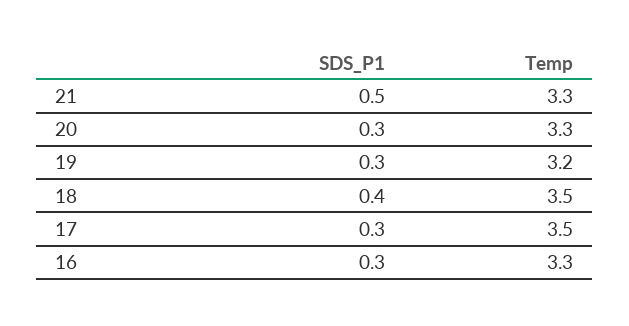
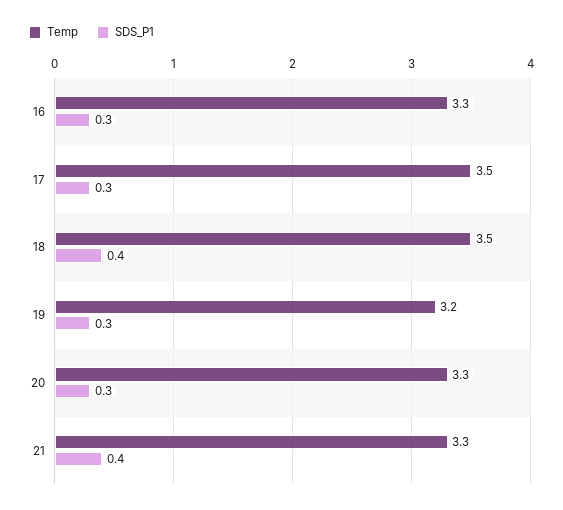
SDS_P1, 21: 0.5 -> 0.4

